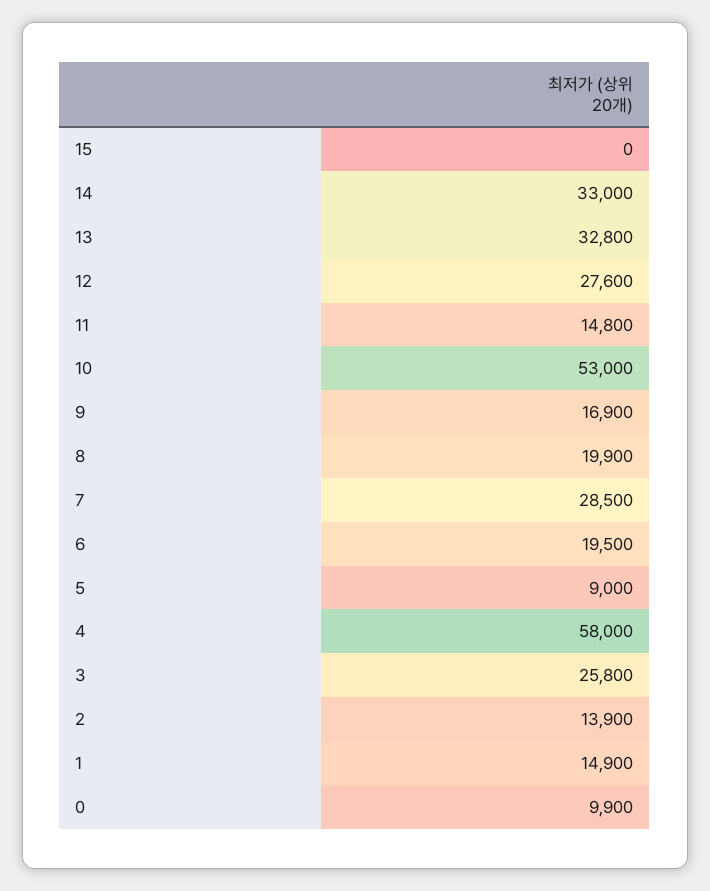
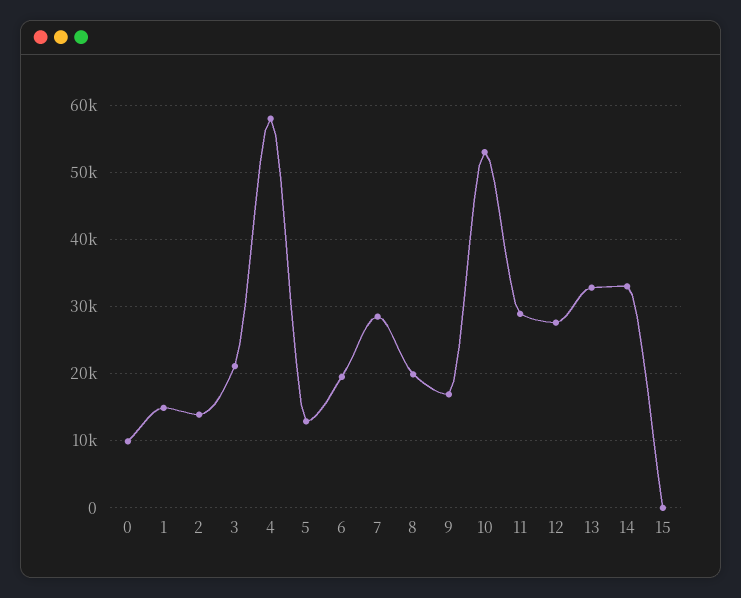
11: 14800 -> 29000
5: 9000 -> 13000
3: 25800 -> 21000

